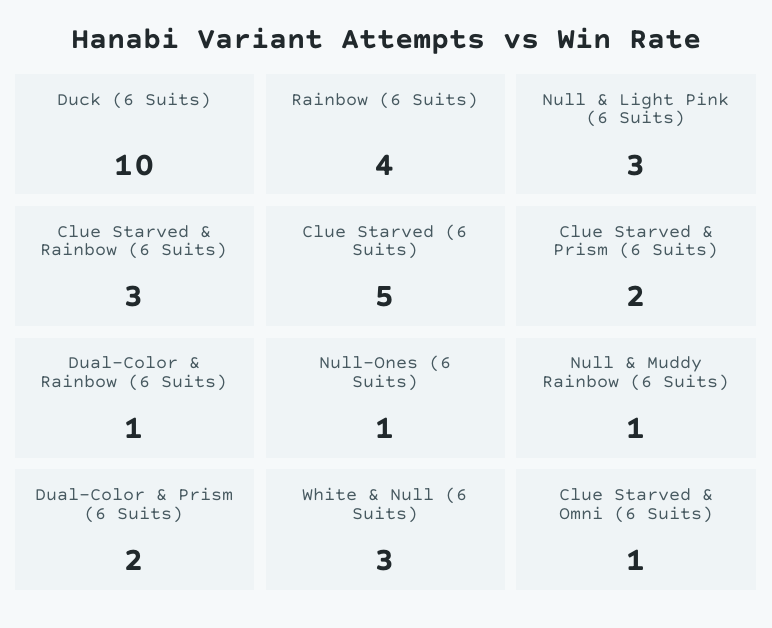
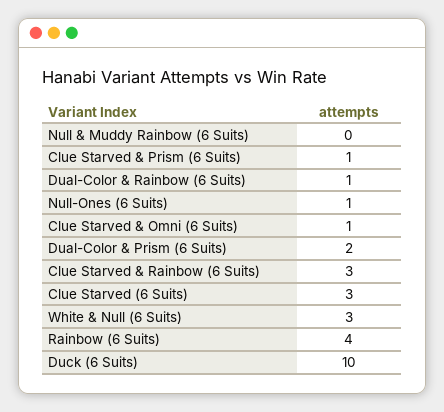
Null & Light Pink (6 Suits): 3 -> none
Clue Starved (6 Suits): 5 -> 3
Clue Starved & Prism (6 Suits): 2 -> 1
Null & Muddy Rainbow (6 Suits): 1 -> 0

